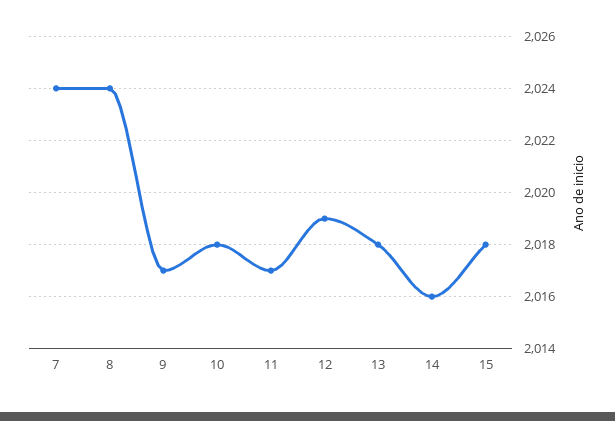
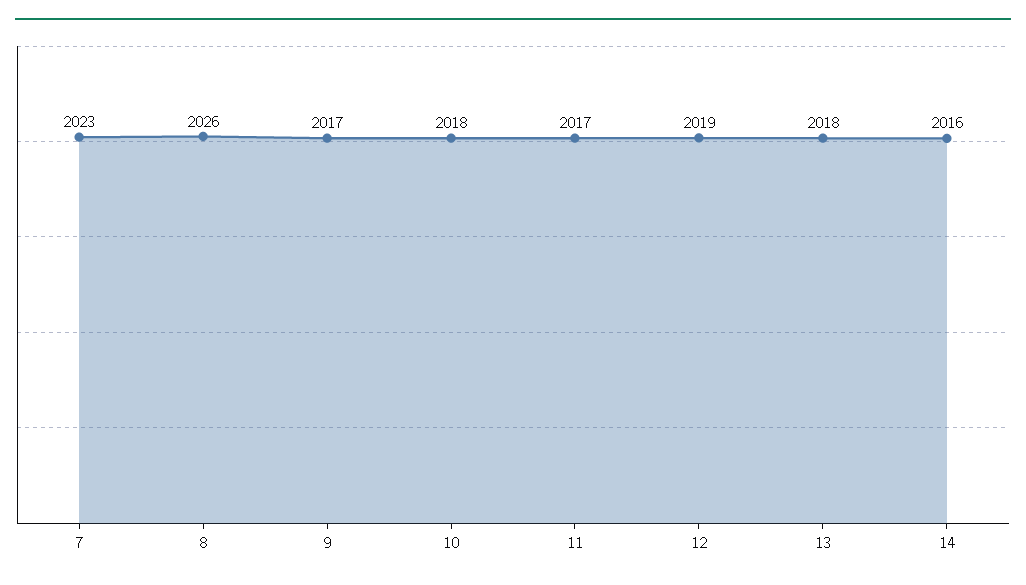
7: 2024 -> 2023
8: 2024 -> 2026
15: 2018 -> none

